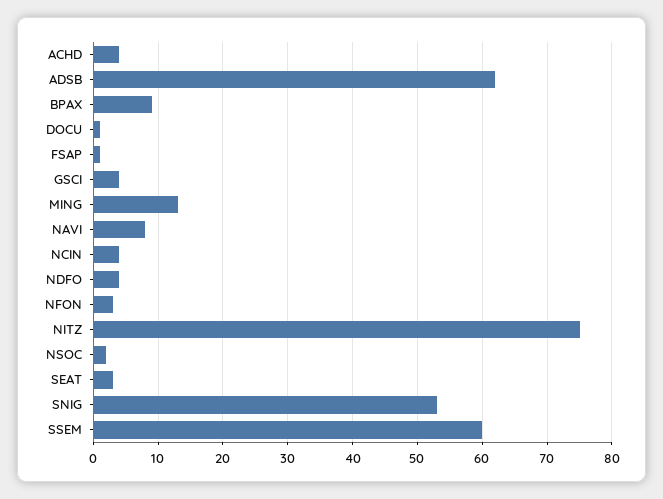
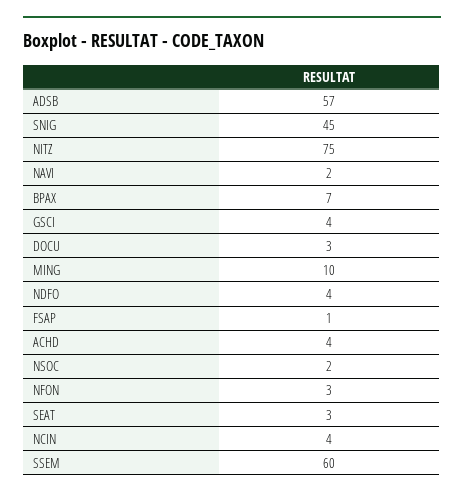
ADSB: 62 -> 57
BPAX: 9 -> 7
DOCU: 1 -> 3
MING: 13 -> 10
NAVI: 8 -> 2
SNIG: 53 -> 45

